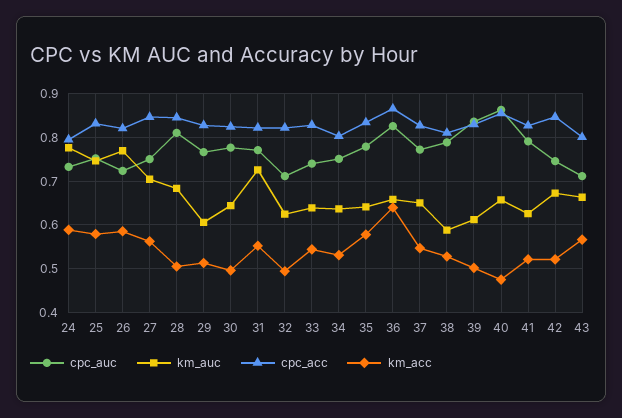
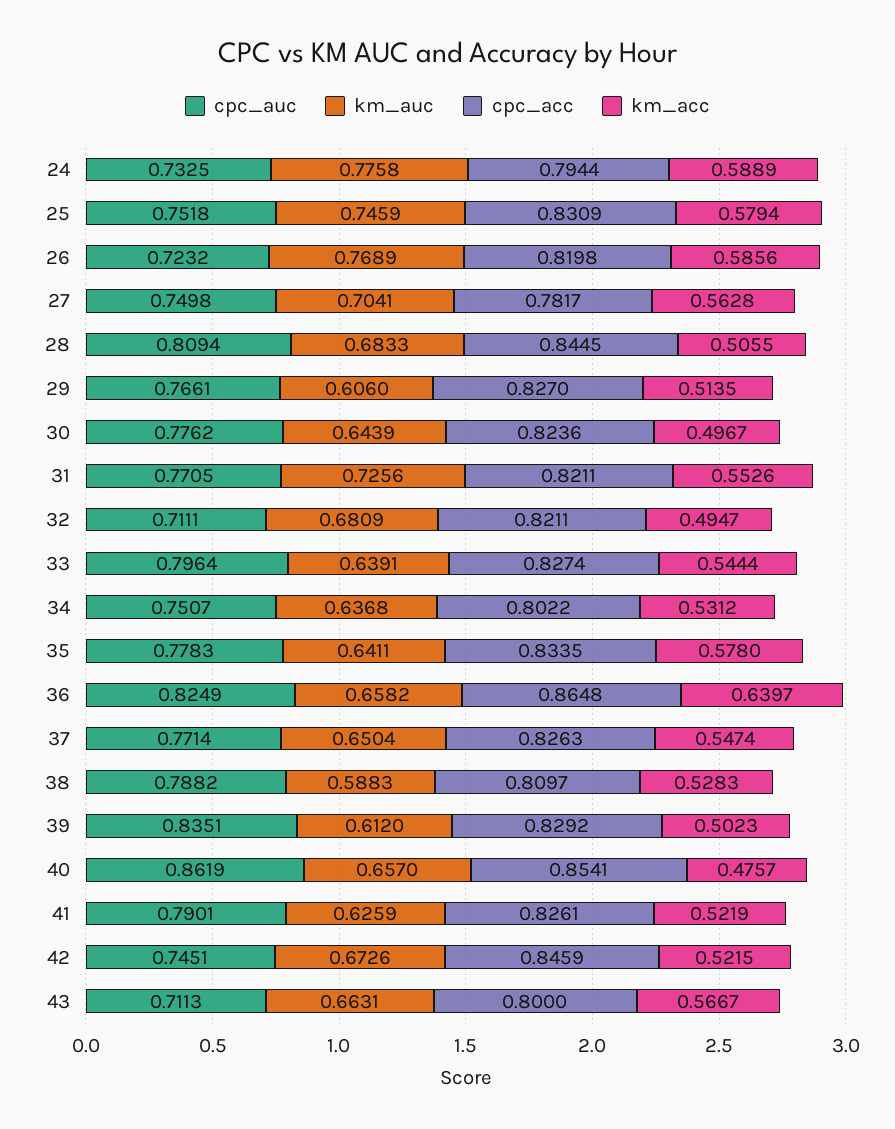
cpc_acc, 27: 0.84 -> 0.7817
km_auc, 32: 0.62 -> 0.6809
cpc_auc, 33: 0.74 -> 0.7964

